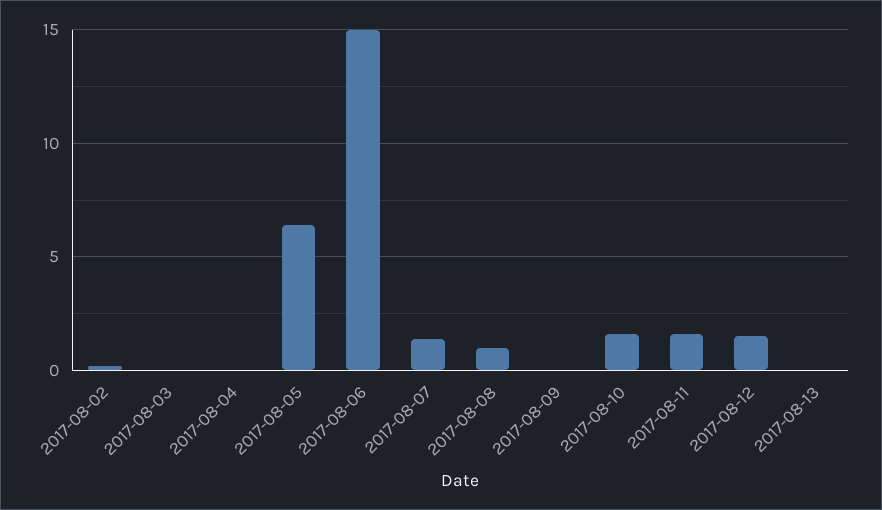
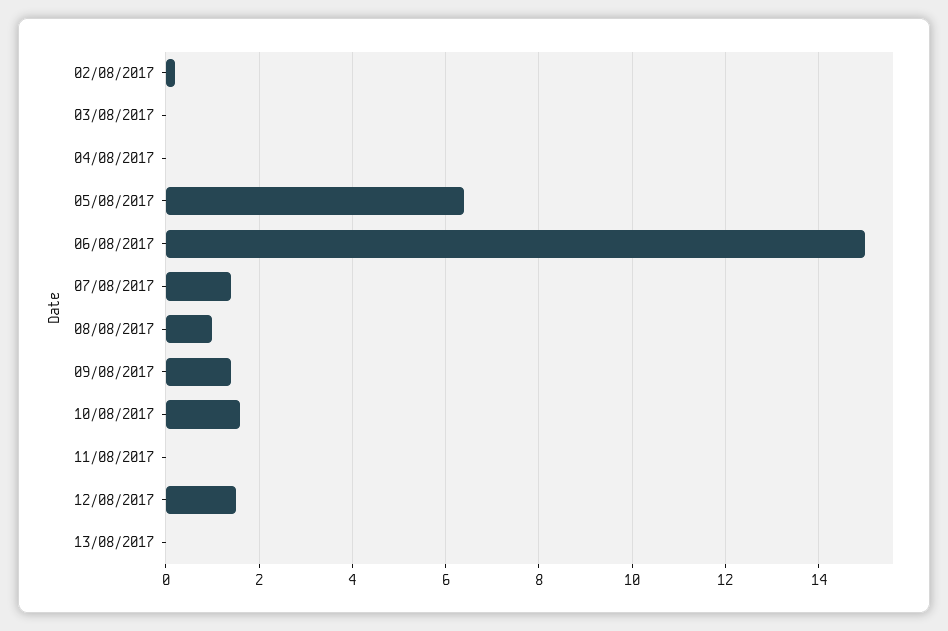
2017-08-09: 0 -> 1.5
2017-08-11: 1.5 -> 0

